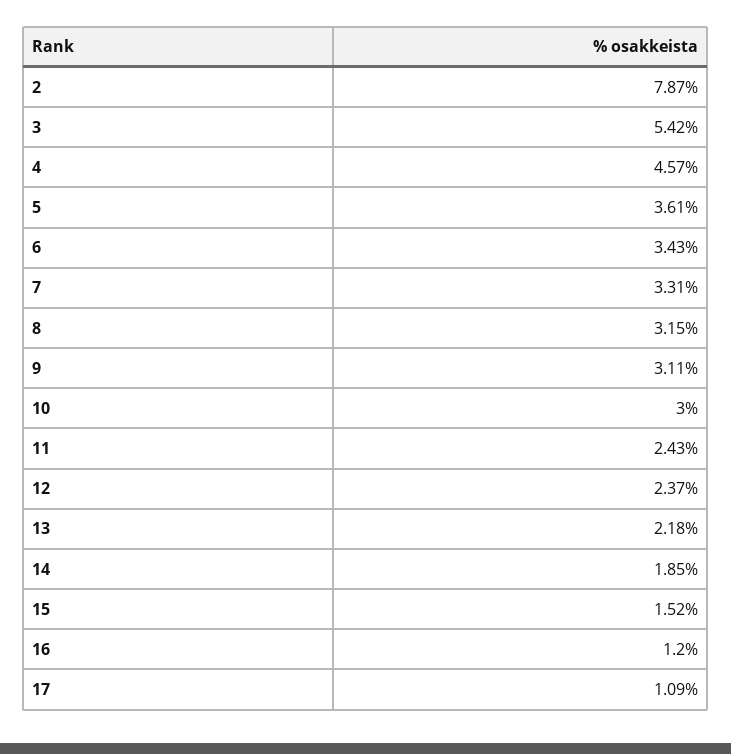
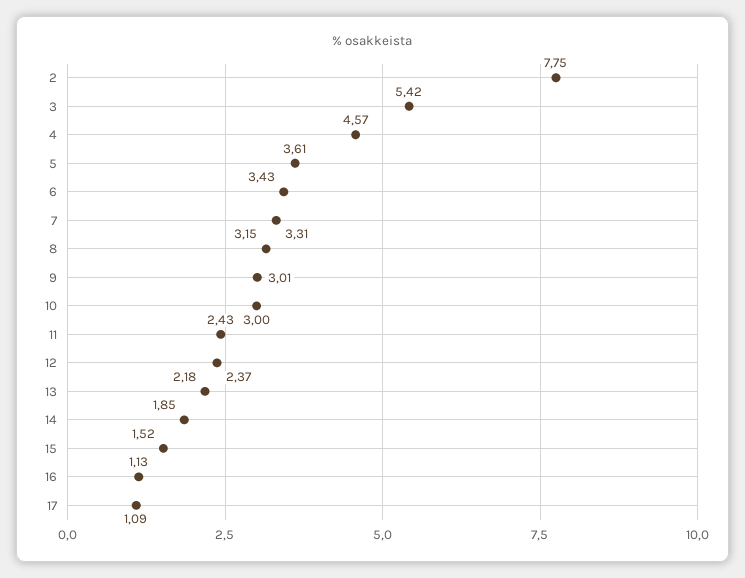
2: 7.87 -> 7.75
9: 3.11 -> 3.01
16: 1.2 -> 1.13

